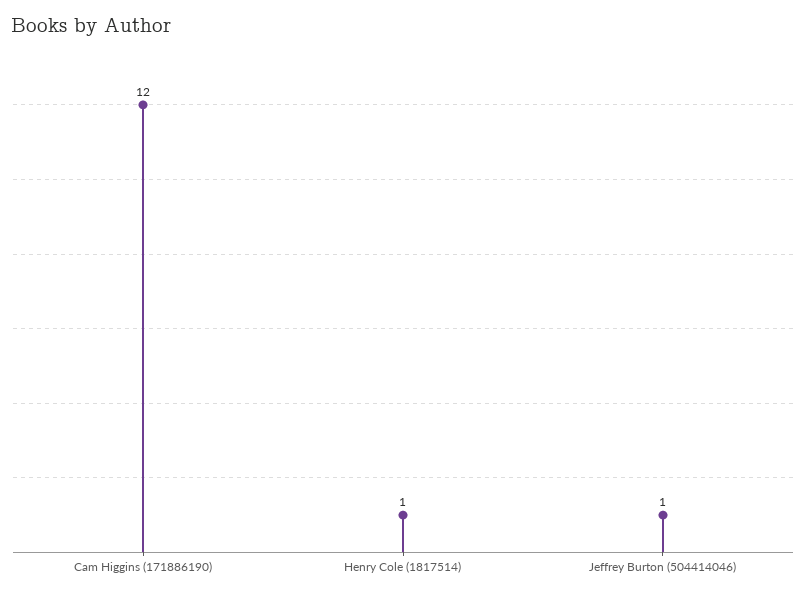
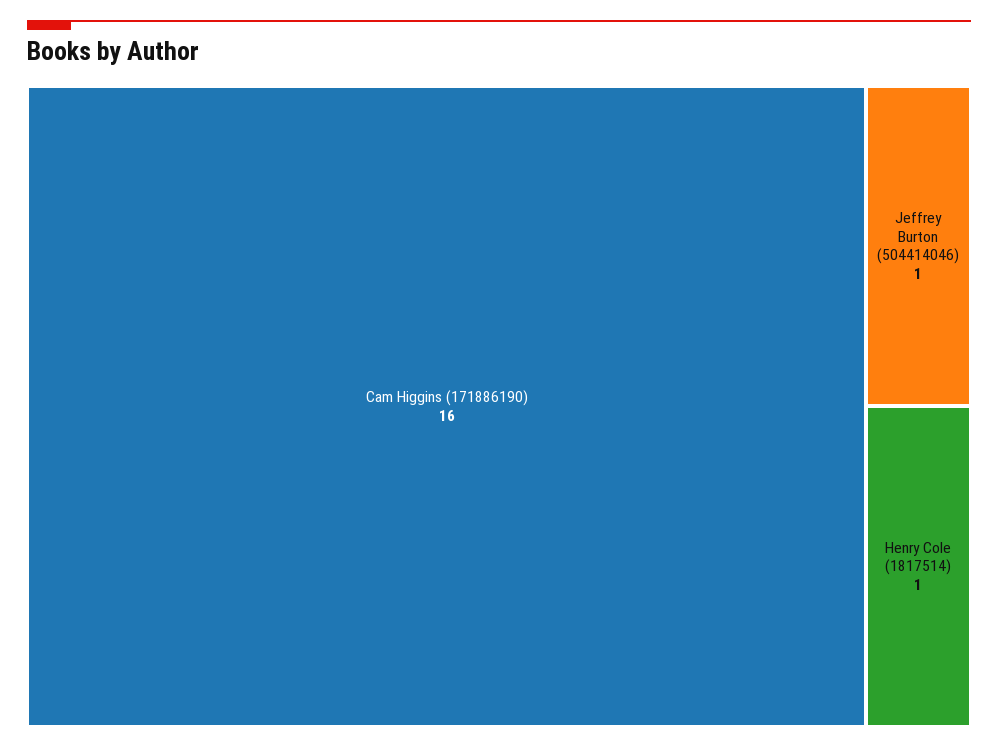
Cam Higgins (171886190): 12 -> 16

